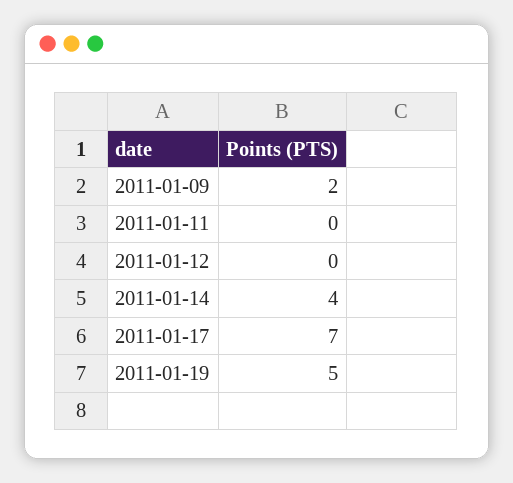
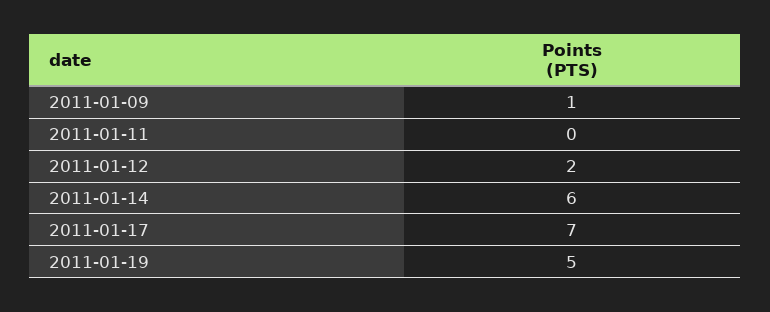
2011-01-09: 2 -> 1
2011-01-12: 0 -> 2
2011-01-14: 4 -> 6

